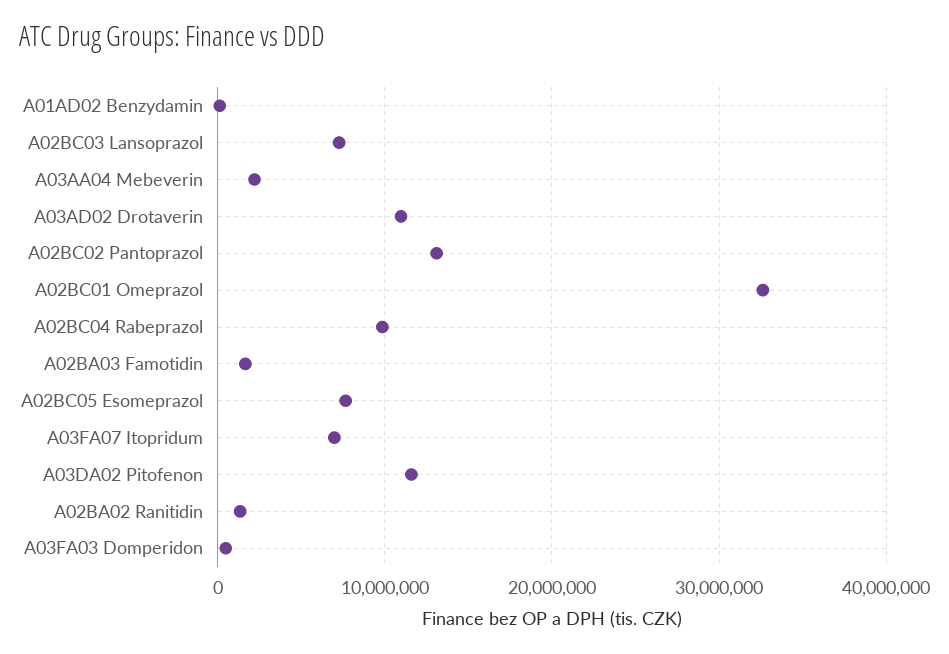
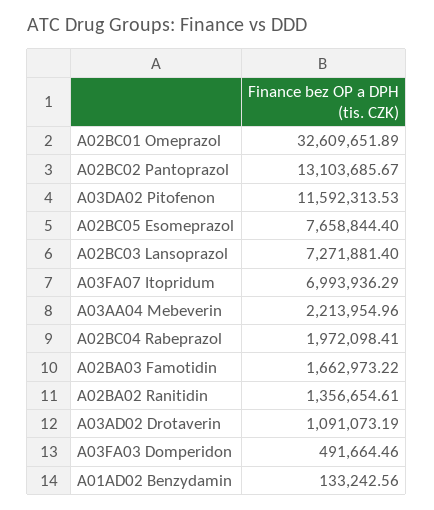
A03AD02 Drotaverin: 11000000 -> 1091073.19
A02BC04 Rabeprazol: 10000000 -> 1972098.41

